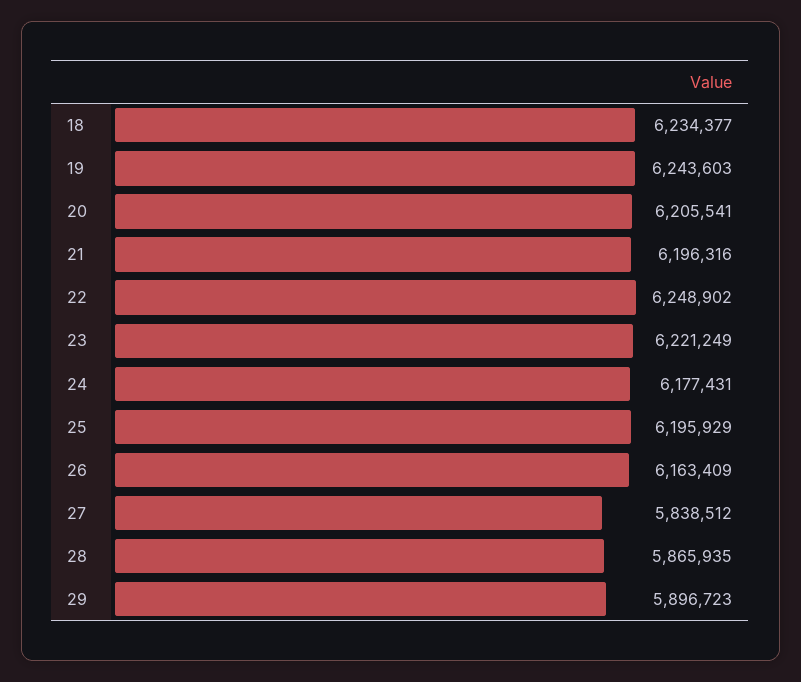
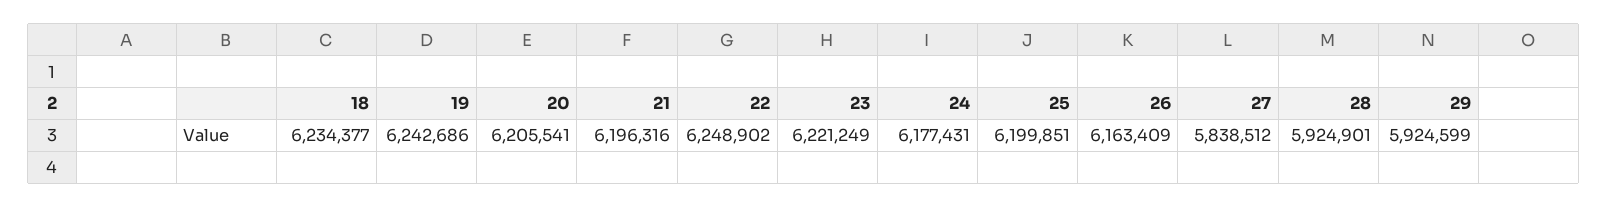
19: 6243603 -> 6242686
25: 6195929 -> 6199851
28: 5865935 -> 5924901
29: 5896723 -> 5924599

